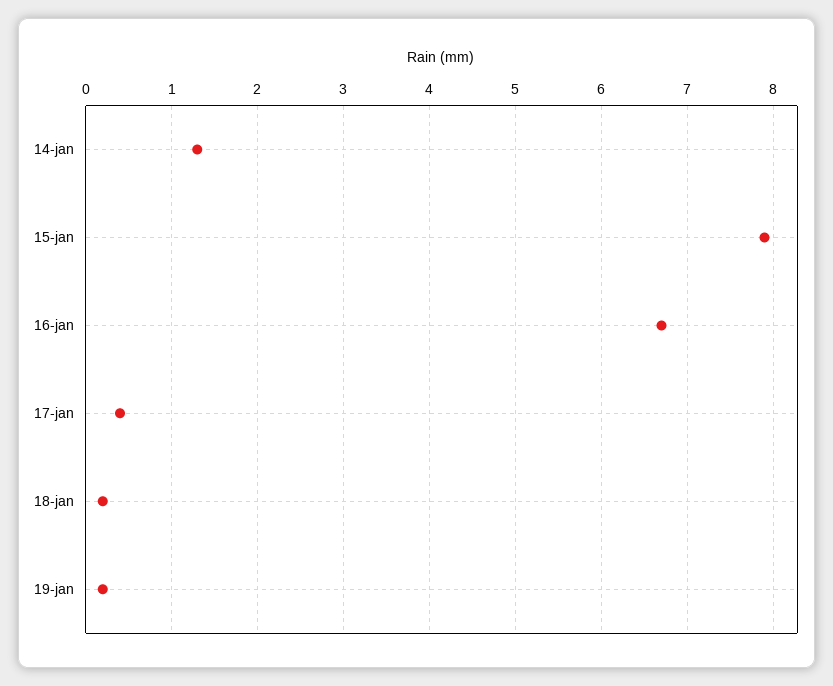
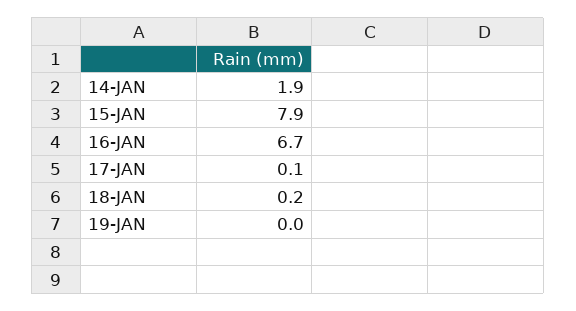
14-jan: 1.3 -> 1.9
17-jan: 0.4 -> 0.1
19-jan: 0.2 -> 0

